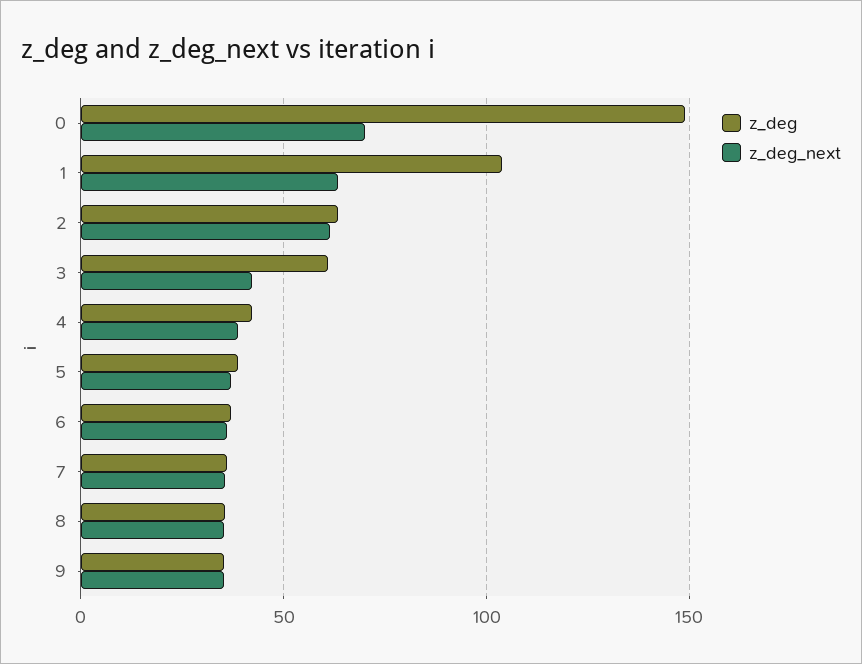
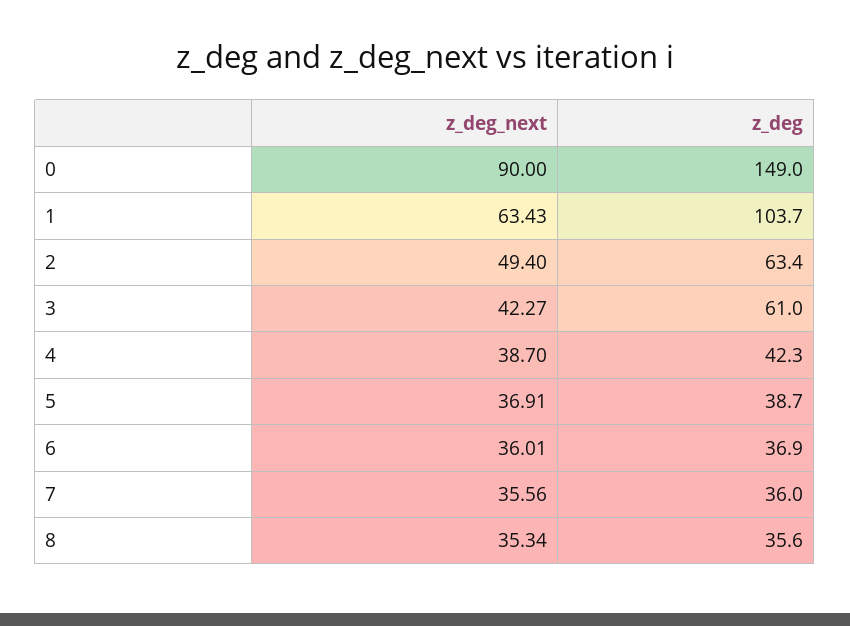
z_deg_next, 0: 70 -> 90
z_deg_next, 2: 60 -> 49.4
z_deg, 9: 35 -> none
z_deg_next, 9: 35 -> none

